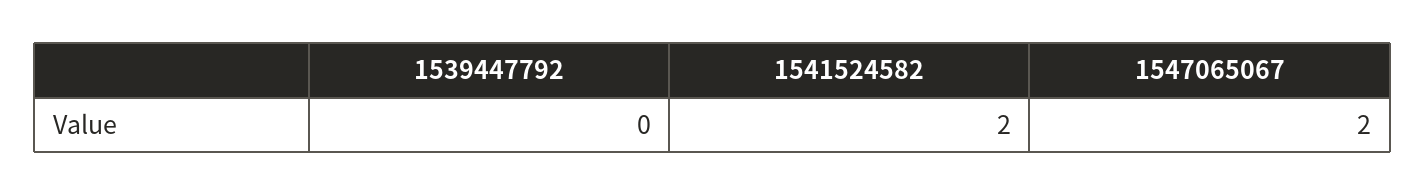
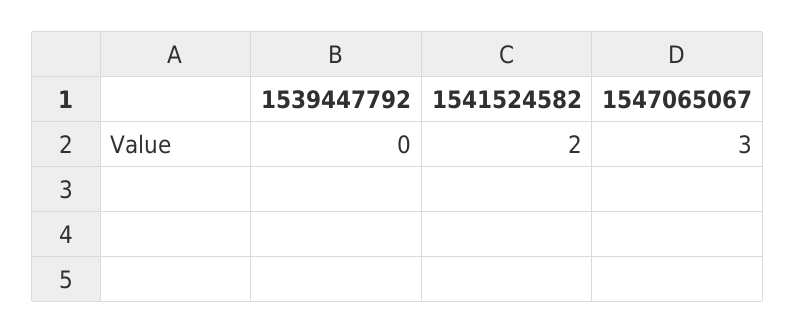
1547065067: 2 -> 3

